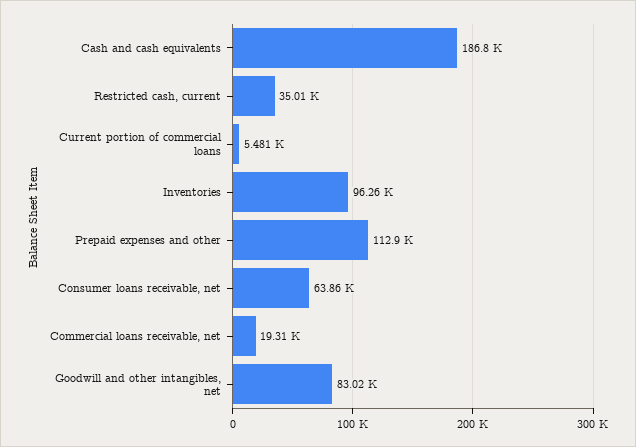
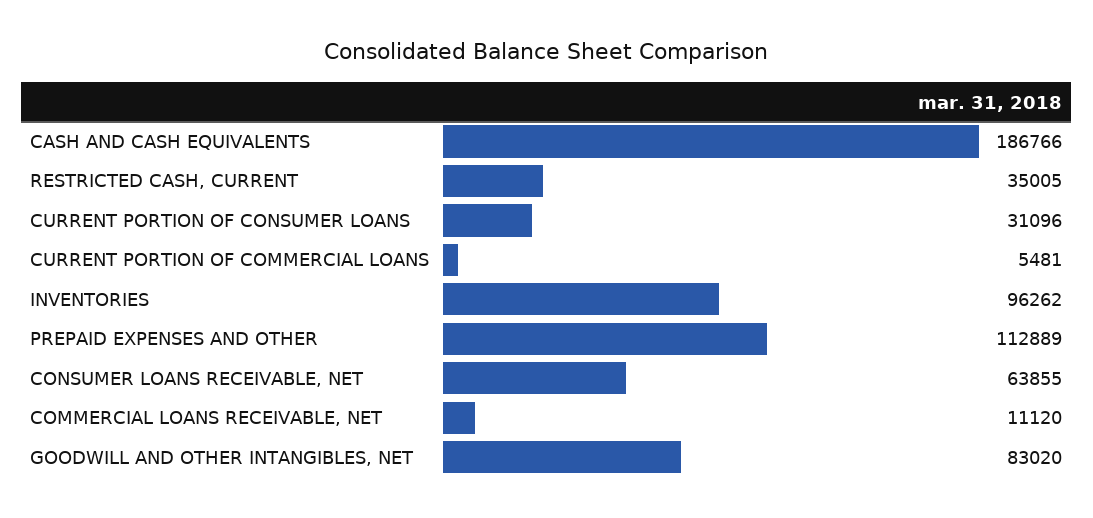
Commercial loans receivable, net: 19310 -> 11120
CURRENT PORTION OF CONSUMER LOANS: none -> 31096

